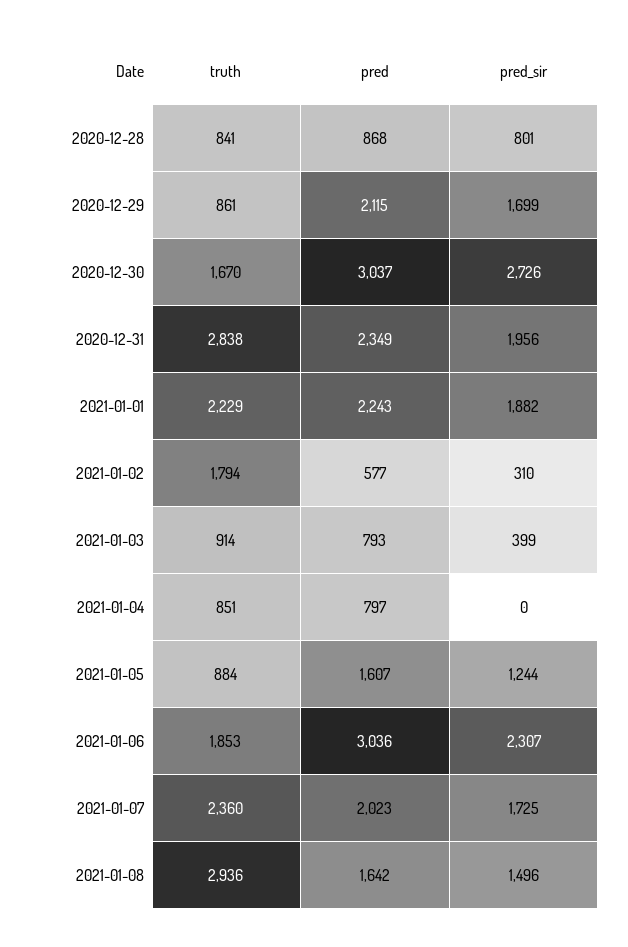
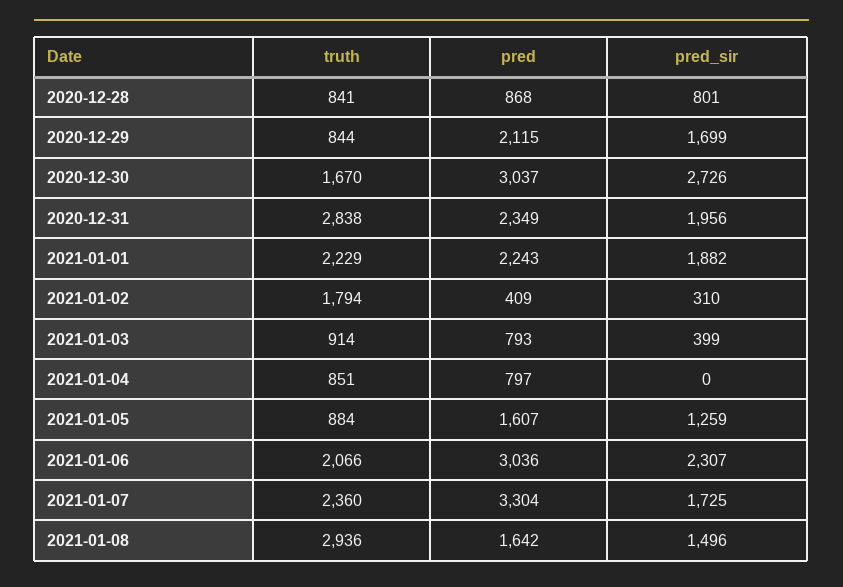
truth, 2020-12-29: 861 -> 844
pred, 2021-01-02: 577 -> 409
pred_sir, 2021-01-05: 1244 -> 1259
truth, 2021-01-06: 1853 -> 2066
pred, 2021-01-07: 2023 -> 3304

